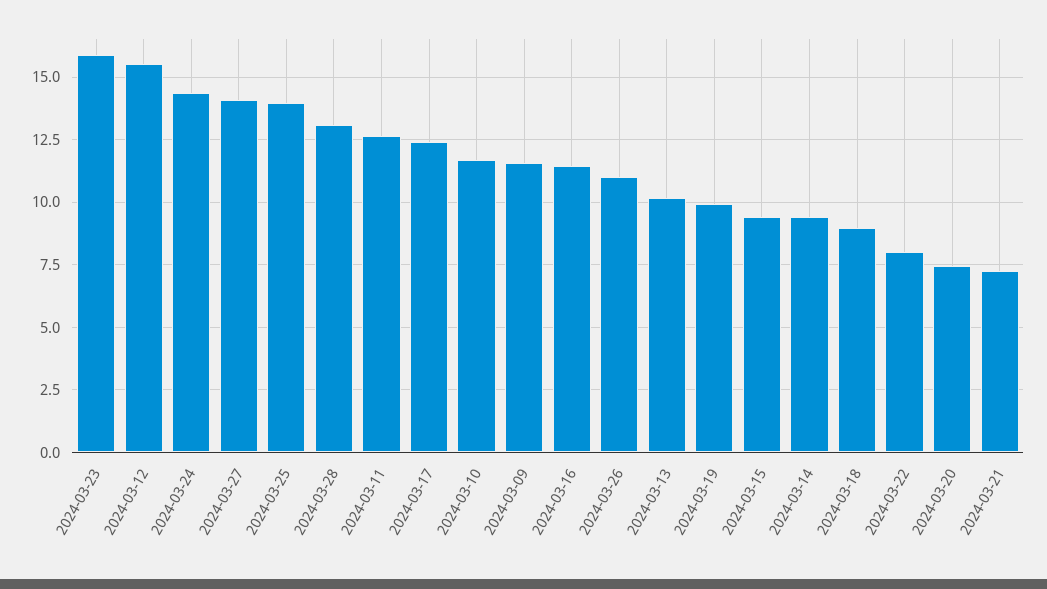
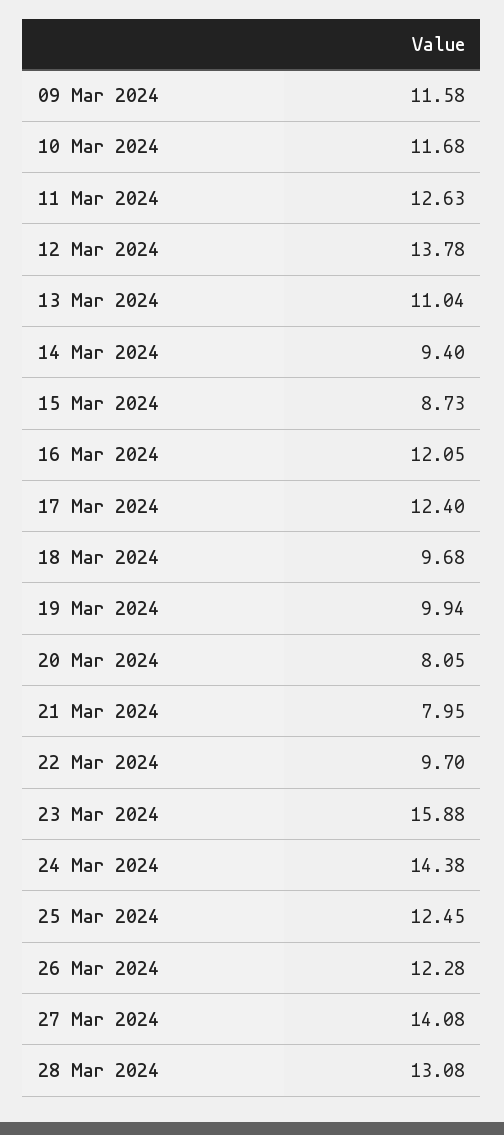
2024-03-12: 15.5 -> 13.78
2024-03-25: 14 -> 12.45
2024-03-16: 11.5 -> 12.05
2024-03-26: 11 -> 12.28
2024-03-13: 10.25 -> 11.04
2024-03-15: 9.5 -> 8.73
2024-03-18: 9 -> 9.68
2024-03-22: 8 -> 9.7
2024-03-20: 7.5 -> 8.05
2024-03-21: 7.25 -> 7.95

